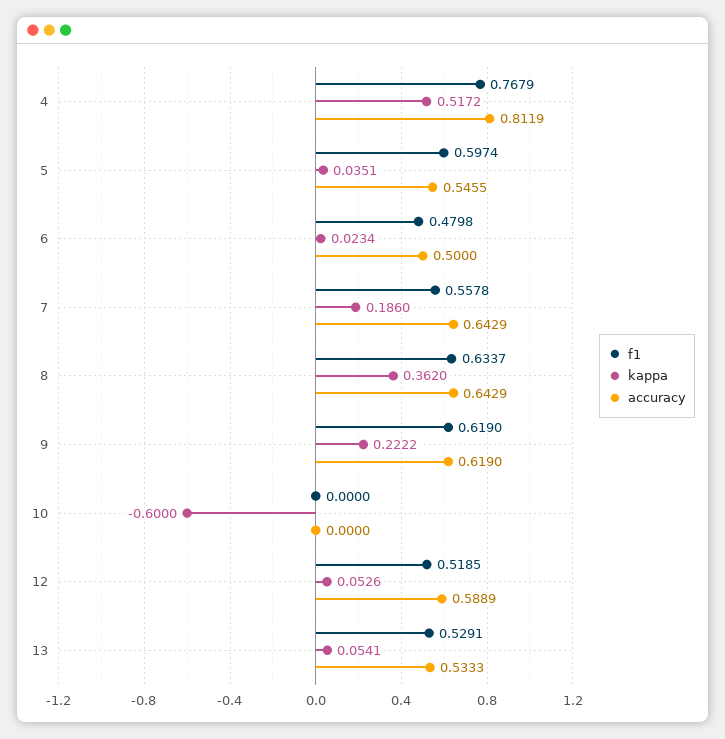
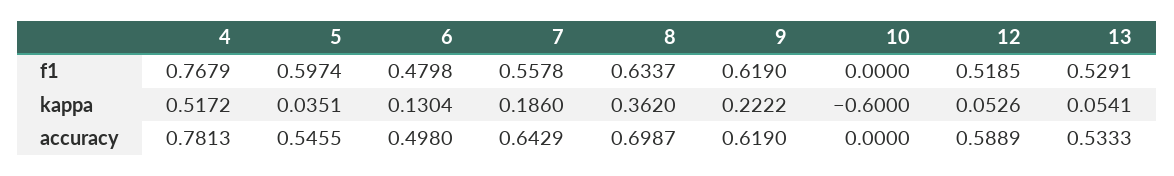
accuracy, 4: 0.8119 -> 0.7813
kappa, 6: 0.0234 -> 0.1304
accuracy, 6: 0.5 -> 0.498
accuracy, 8: 0.6429 -> 0.6987

